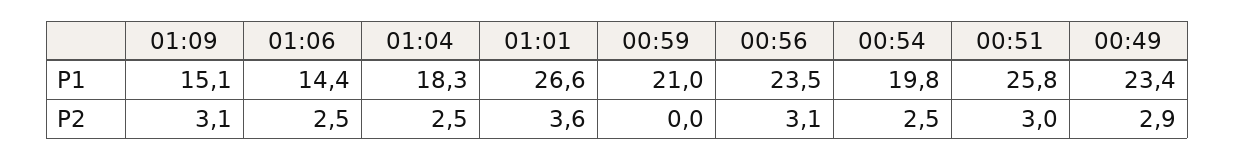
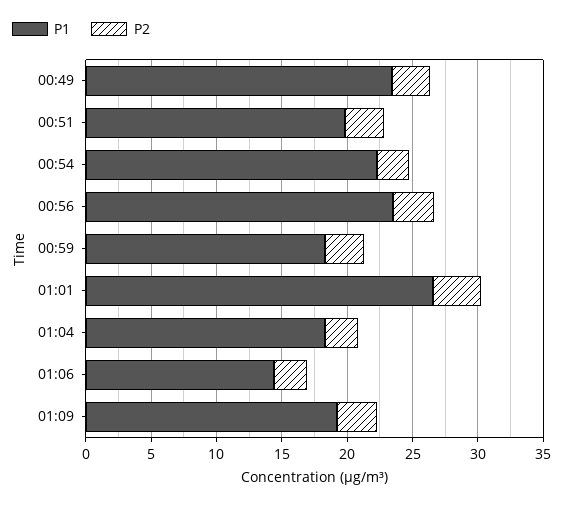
P1, 01:09: 15.1 -> 19
P1, 00:59: 21 -> 18
P1, 00:54: 19.8 -> 22
P1, 00:51: 25.8 -> 20
P2, 00:59: 0 -> 3

